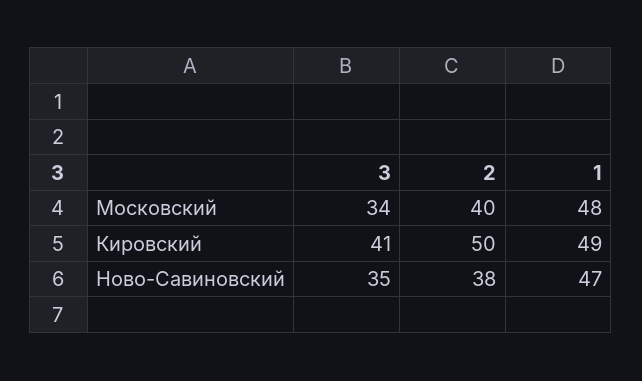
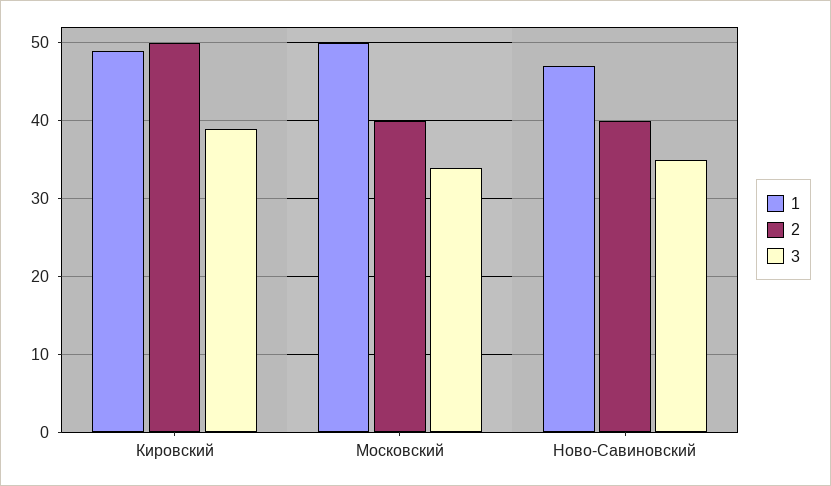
1, Московский: 48 -> 50
3, Кировский: 41 -> 39
2, Ново-Савиновский: 38 -> 40

